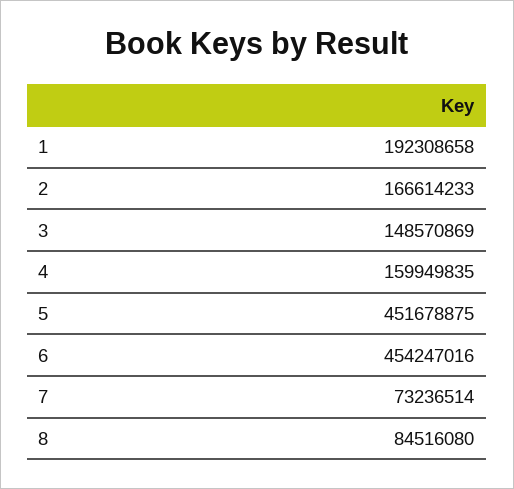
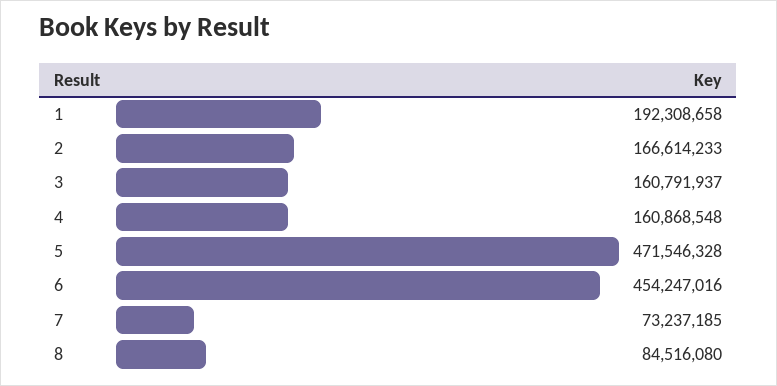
3: 148570869 -> 160791937
4: 159949835 -> 160868548
5: 451678875 -> 471546328
7: 73236514 -> 73237185

